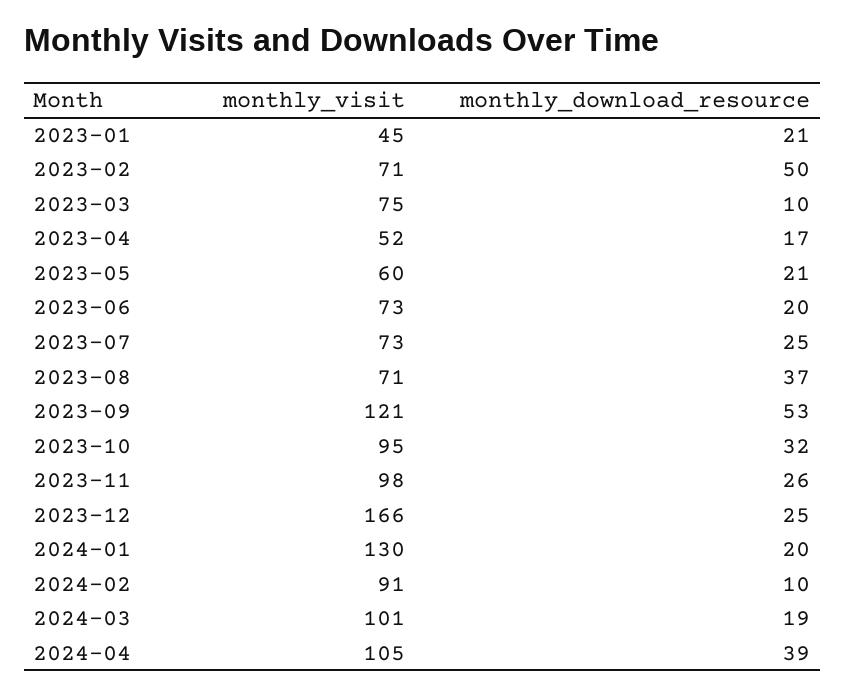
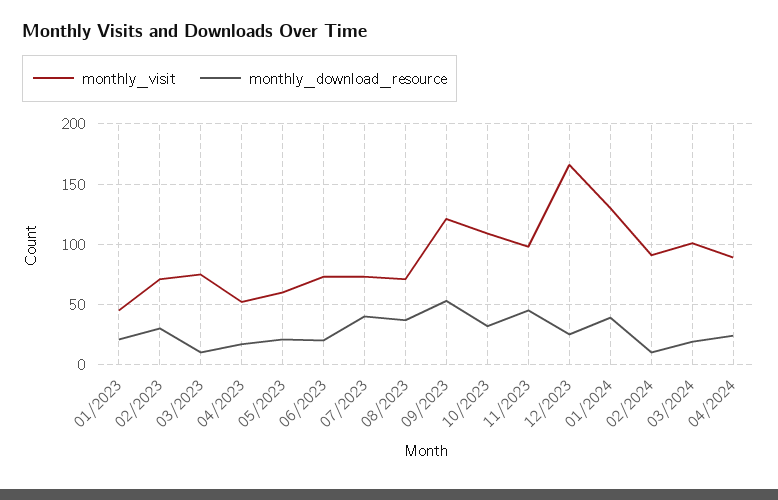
monthly_download_resource, 2023-02: 50 -> 30
monthly_download_resource, 2023-07: 25 -> 40
monthly_visit, 2023-10: 95 -> 110
monthly_download_resource, 2023-11: 26 -> 45
monthly_download_resource, 2024-01: 20 -> 40
monthly_visit, 2024-04: 105 -> 90
monthly_download_resource, 2024-04: 39 -> 25

